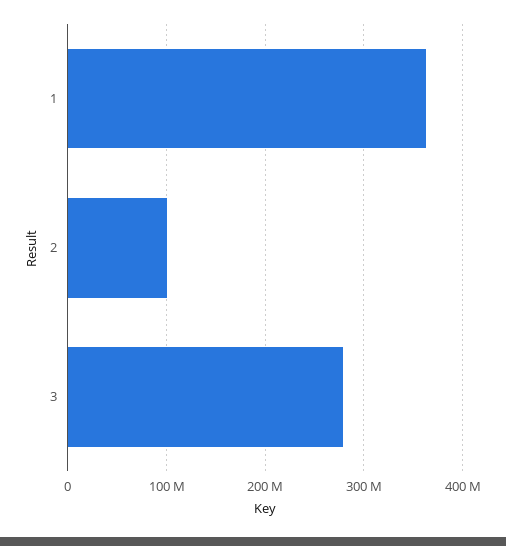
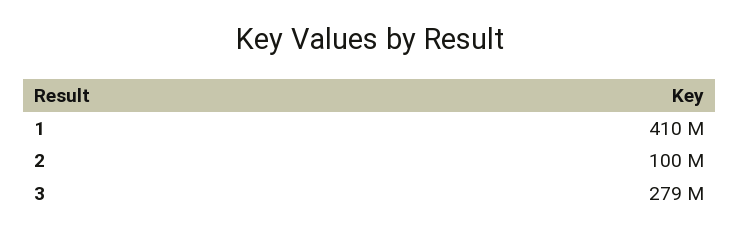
1: 360000000 -> 410000000

